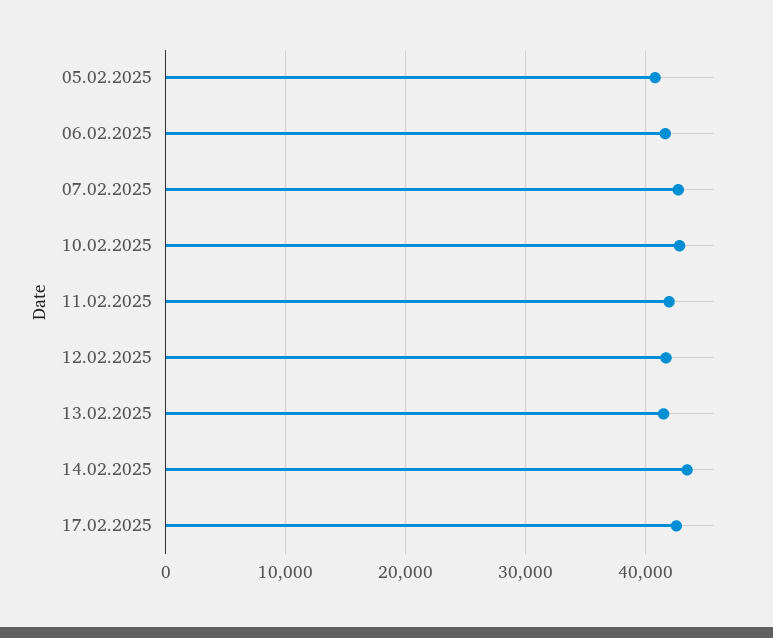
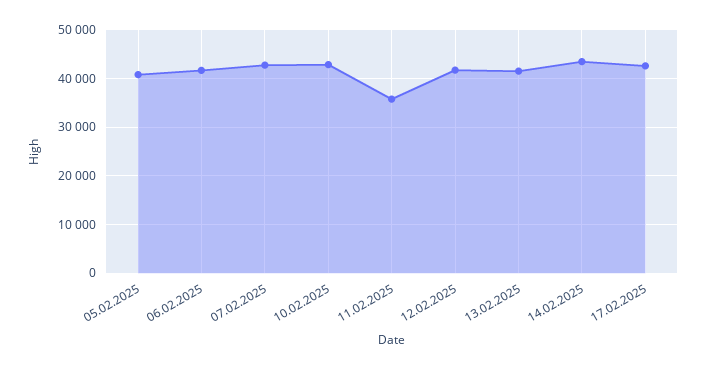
11.02.2025: 42000 -> 36000

